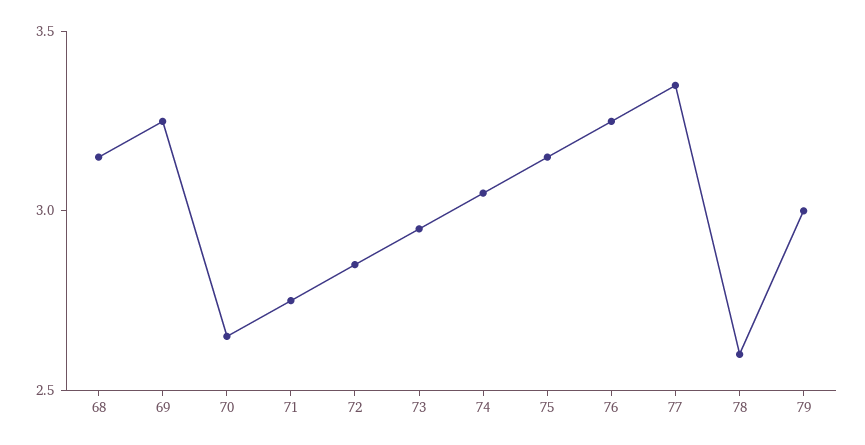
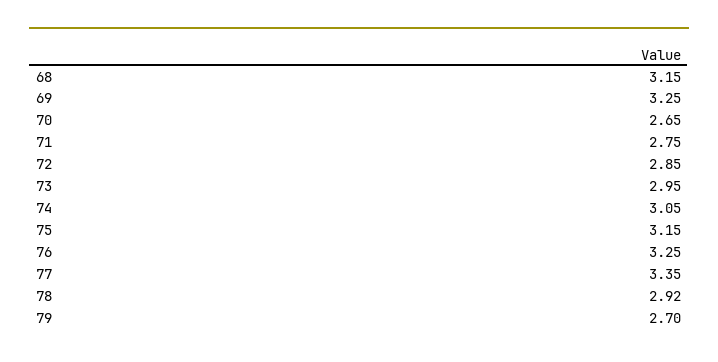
78: 2.6 -> 2.92
79: 3 -> 2.7

